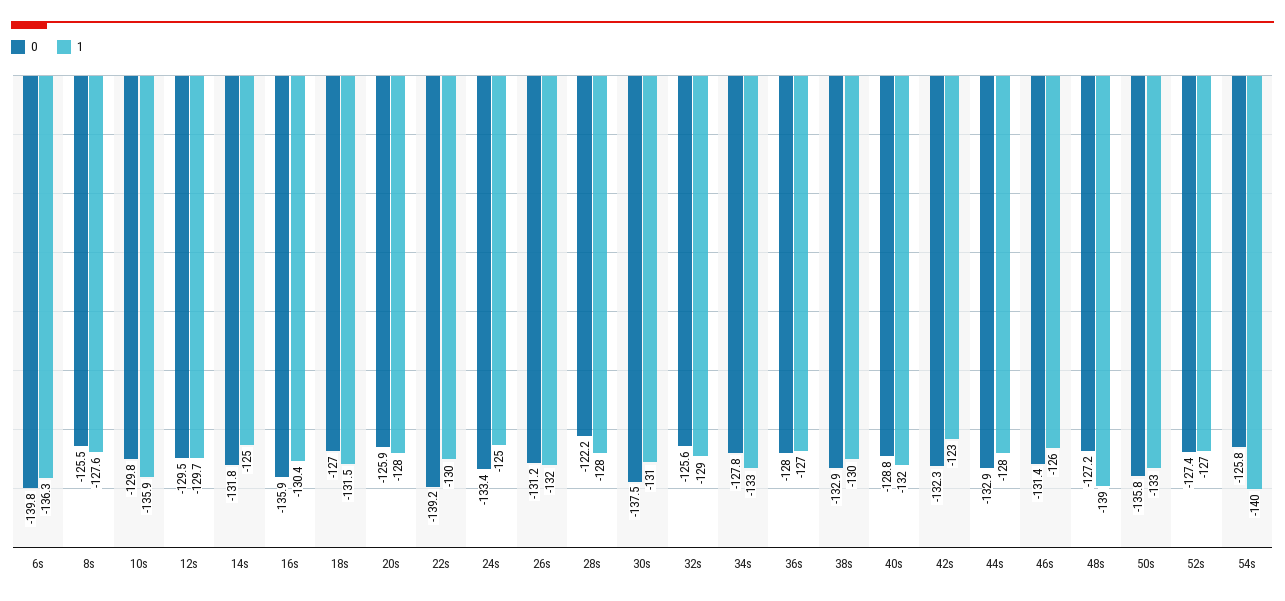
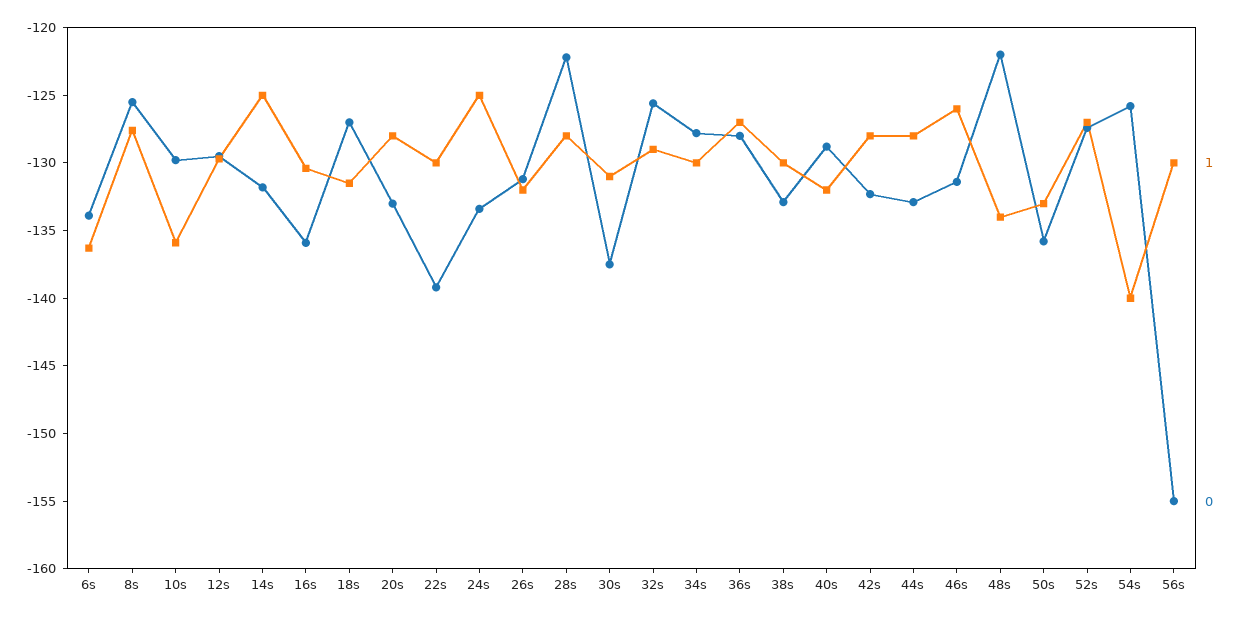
0, 6s: -139.8 -> -134
0, 20s: -125.9 -> -133
1, 34s: -133 -> -130
1, 42s: -123 -> -128
0, 48s: -127.2 -> -122
1, 48s: -139 -> -134
1, 56s: none -> -130
0, 56s: none -> -155

